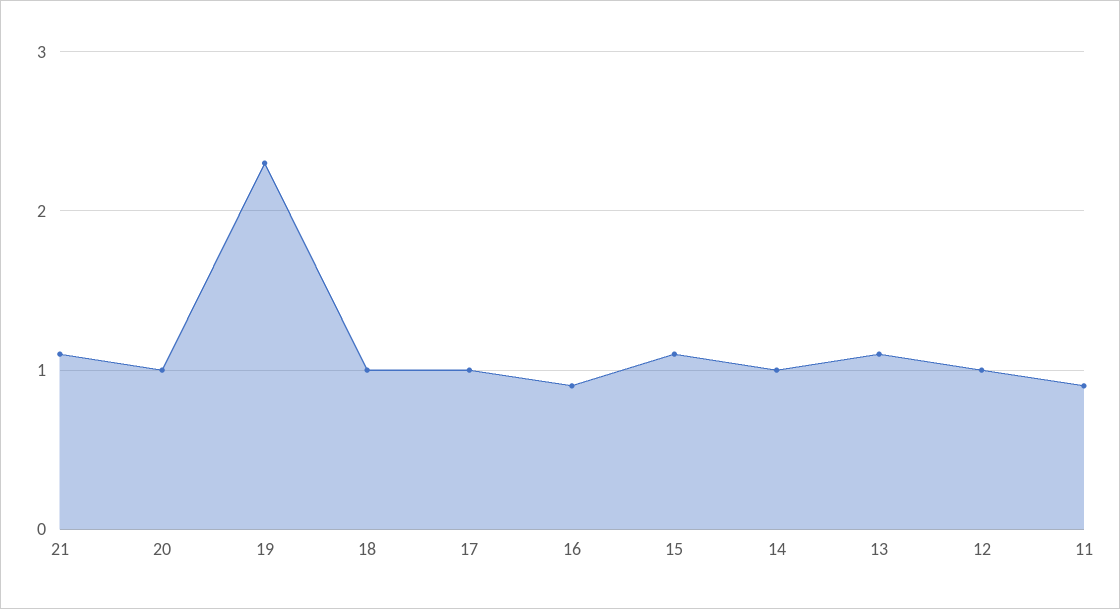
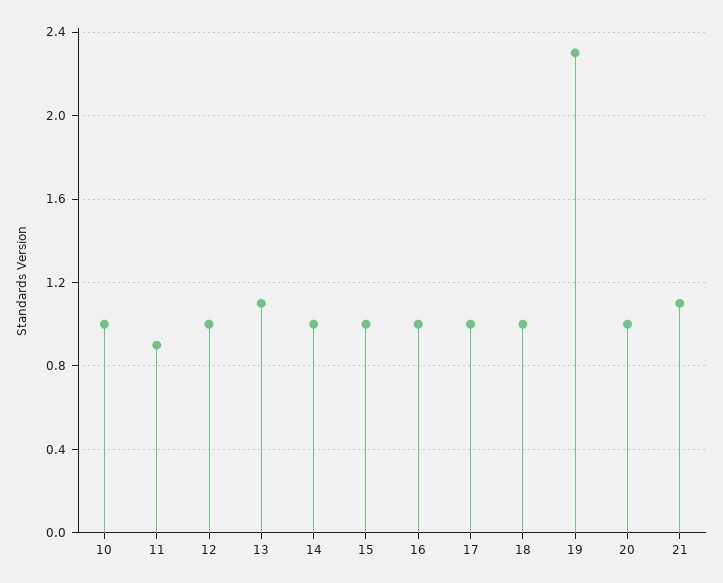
16: 0.9 -> 1
15: 1.1 -> 1
10: none -> 1

